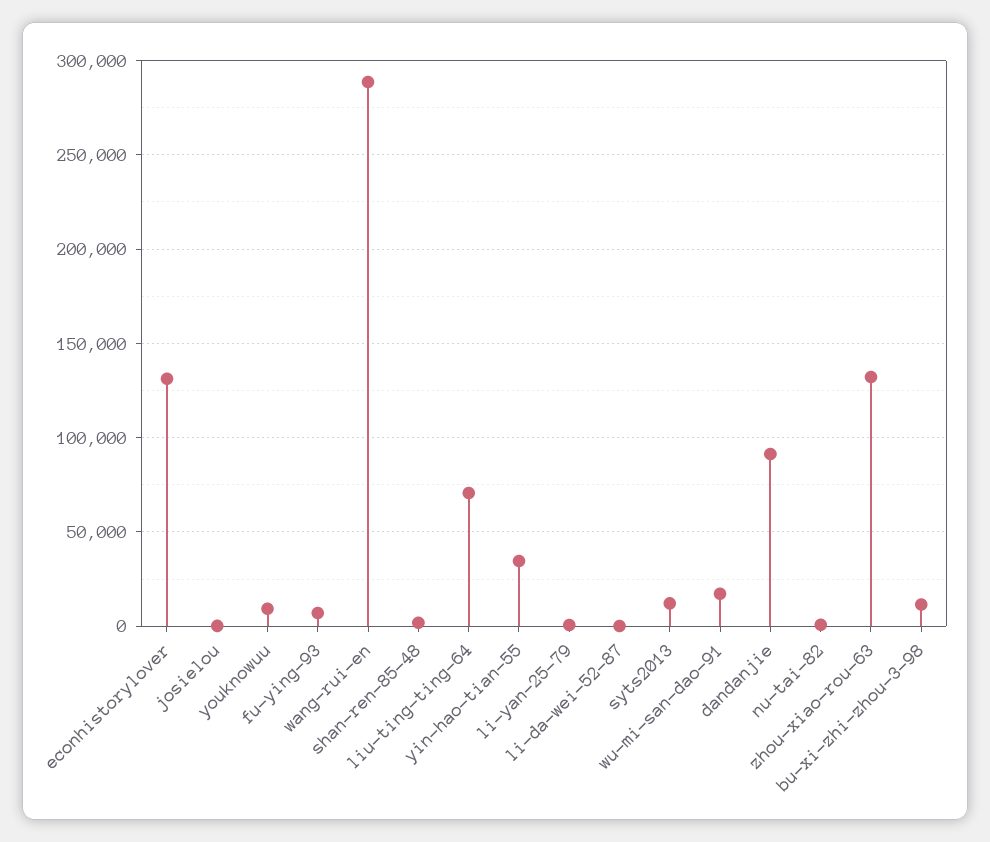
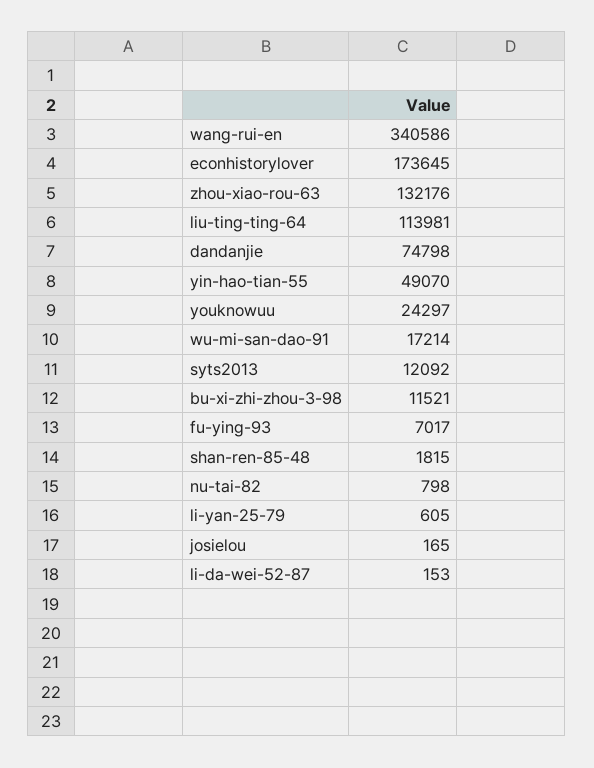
econhistorylover: 130000 -> 173645
youknowuu: 10000 -> 24297
wang-rui-en: 290000 -> 340586
liu-ting-ting-64: 70000 -> 113981
yin-hao-tian-55: 35000 -> 49070
dandanjie: 90000 -> 74798

